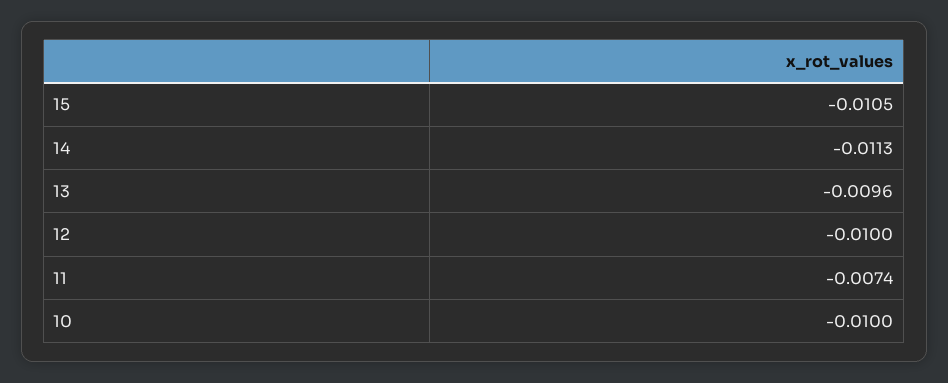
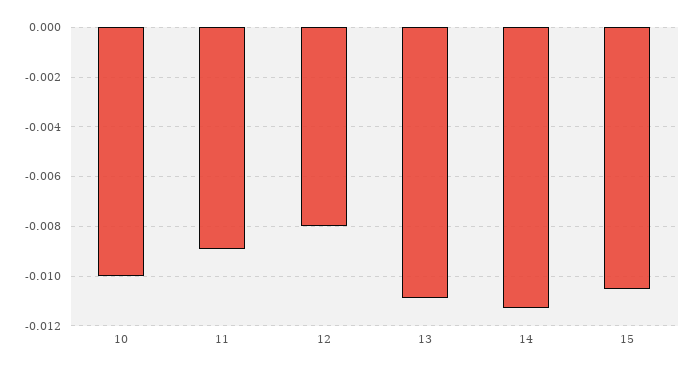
13: -0.0096 -> -0.011
12: -0.01 -> -0.008
11: -0.0074 -> -0.009

